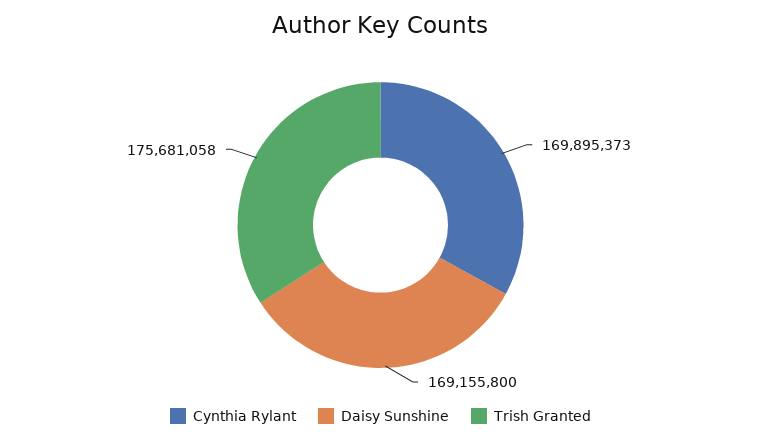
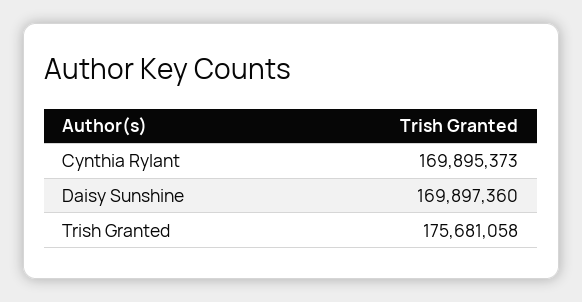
Daisy Sunshine: 169155800 -> 169897360

